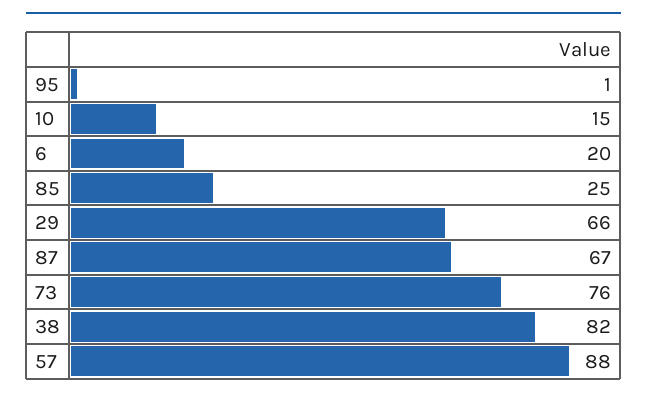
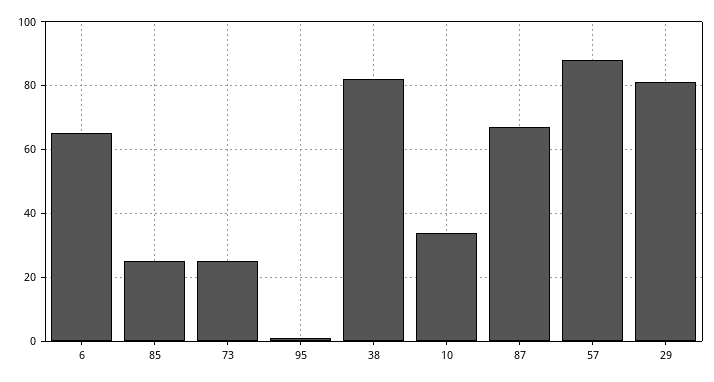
10: 15 -> 35
6: 20 -> 65
29: 66 -> 80
73: 76 -> 25

